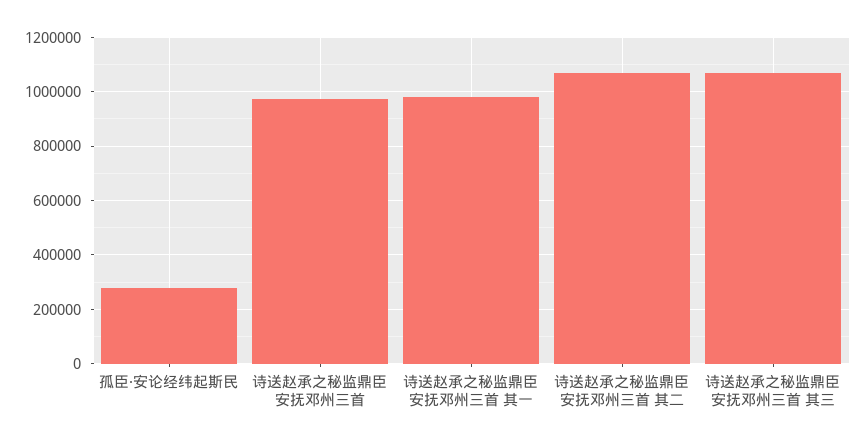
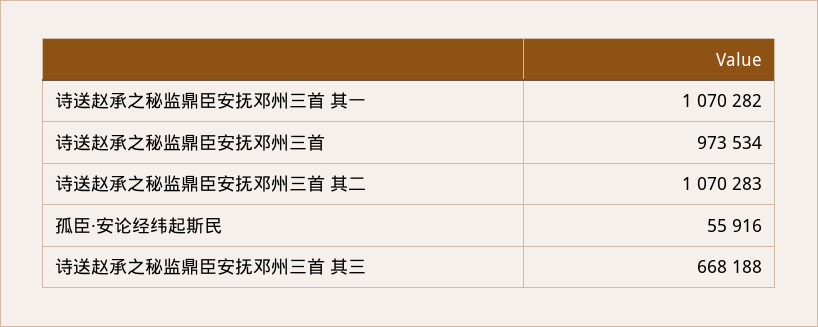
孤臣·安论经纬起斯民: 275000 -> 55916
诗送赵承之秘监鼎臣安抚邓州三首 其一: 975000 -> 1070282
诗送赵承之秘监鼎臣安抚邓州三首 其三: 1075000 -> 668188

